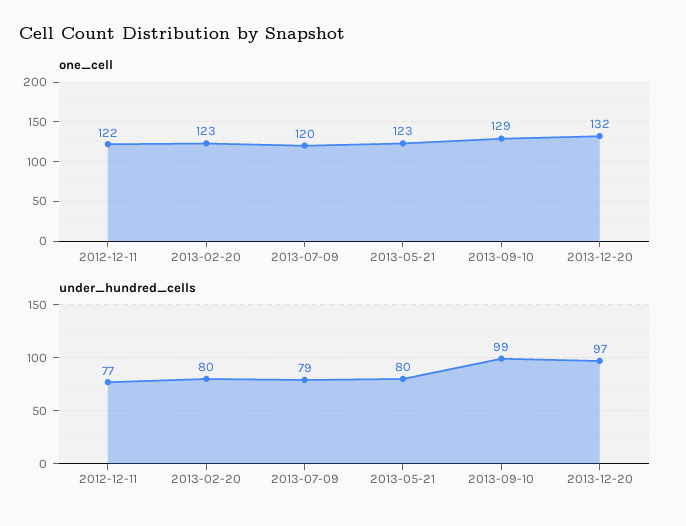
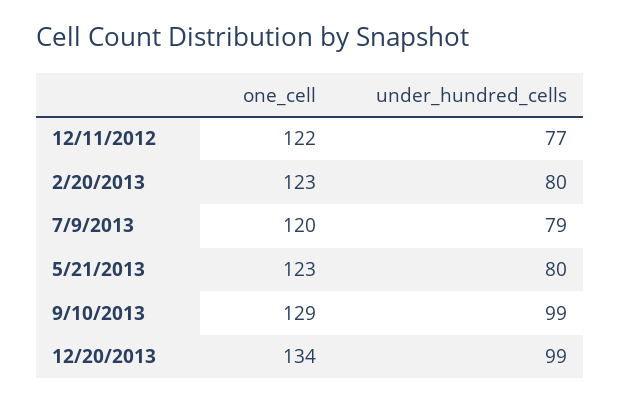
one_cell, 2013-12-20: 132 -> 134
under_hundred_cells, 2013-12-20: 97 -> 99

